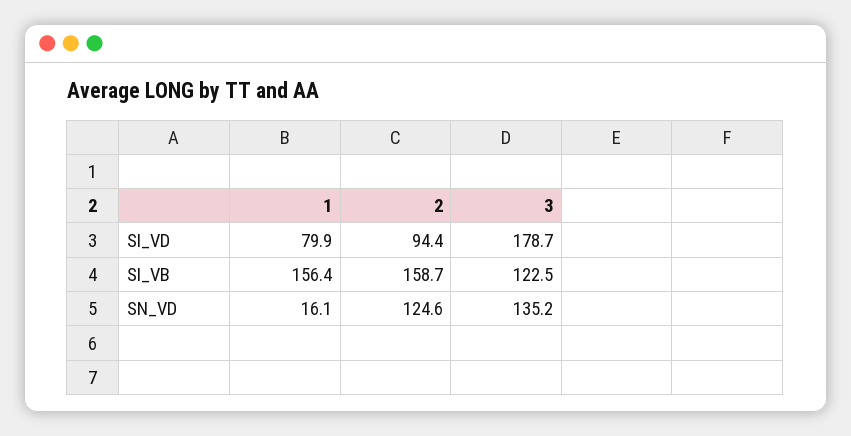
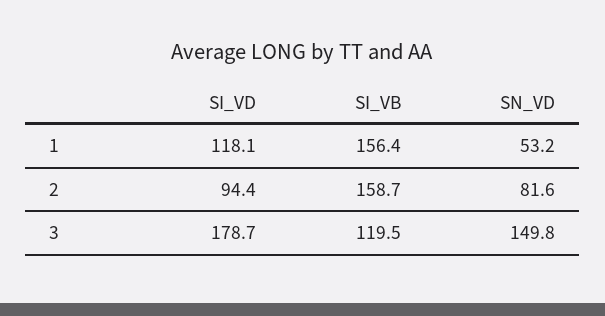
1, SI_VD: 79.9 -> 118.1
3, SI_VB: 122.5 -> 119.5
1, SN_VD: 16.1 -> 53.2
2, SN_VD: 124.6 -> 81.6
3, SN_VD: 135.2 -> 149.8

